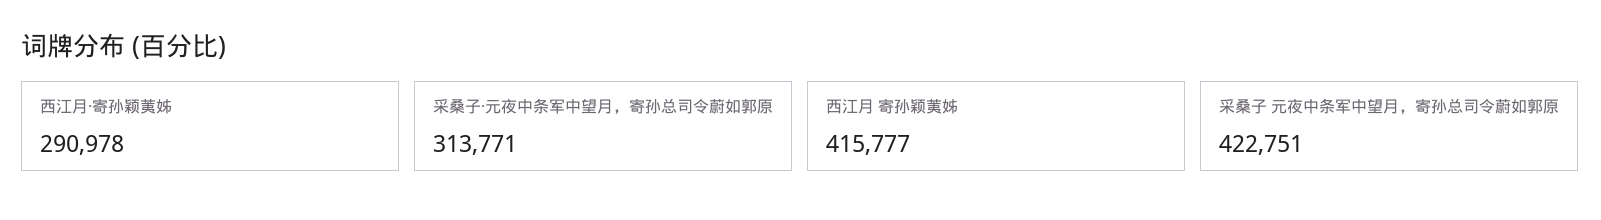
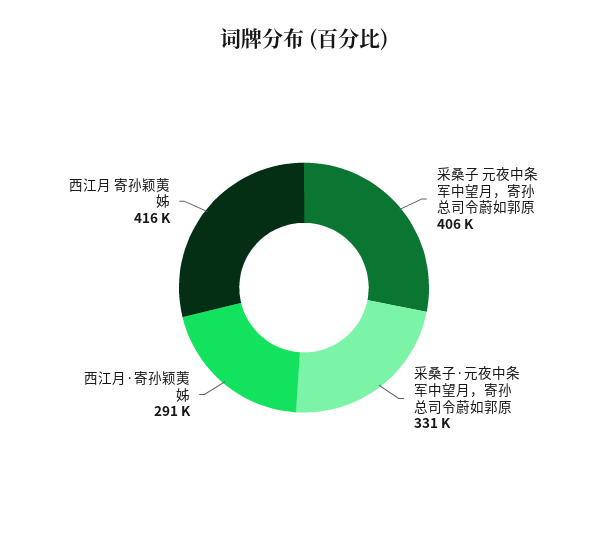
采桑子·元夜中条军中望月，寄孙总司令蔚如郭原: 313771 -> 331000
采桑子 元夜中条军中望月，寄孙总司令蔚如郭原: 422751 -> 406000

